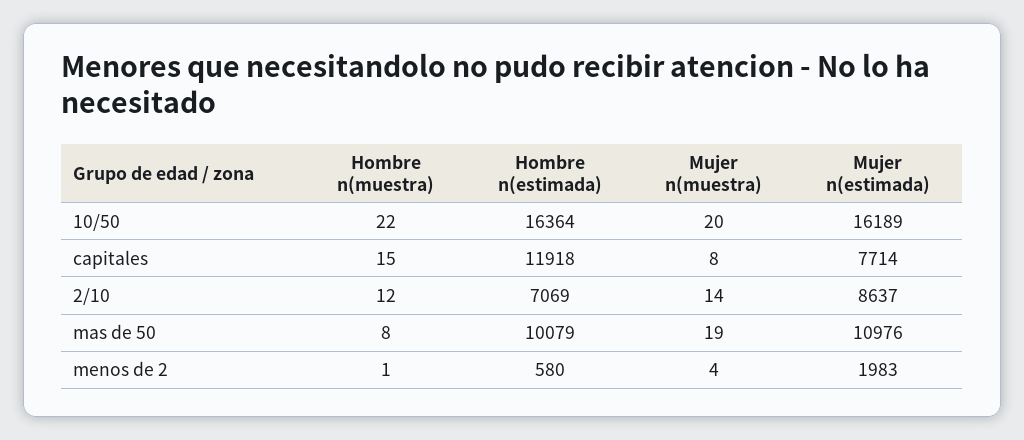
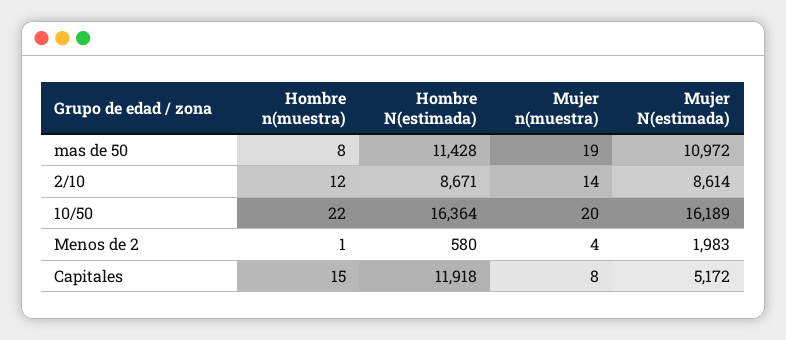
Mujer n(estimada), capitales: 7714 -> 5172
Hombre n(estimada), 2/10: 7069 -> 8671
Mujer n(estimada), 2/10: 8637 -> 8614
Hombre n(estimada), mas de 50: 10079 -> 11428
Mujer n(estimada), mas de 50: 10976 -> 10972

